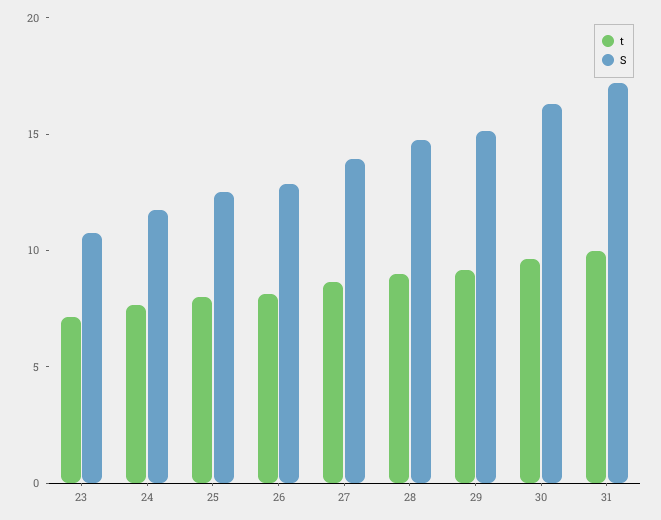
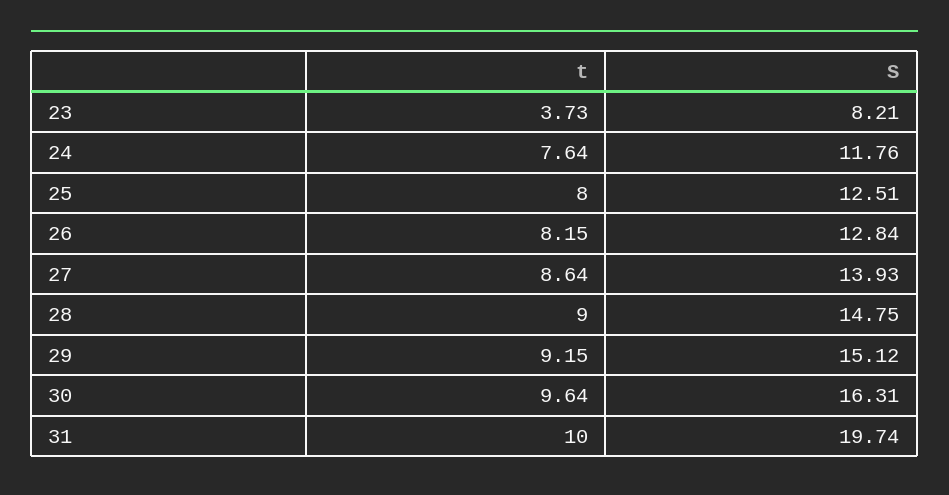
t, 23: 7 -> 3.73
S, 23: 11 -> 8.21
S, 31: 17 -> 19.74

